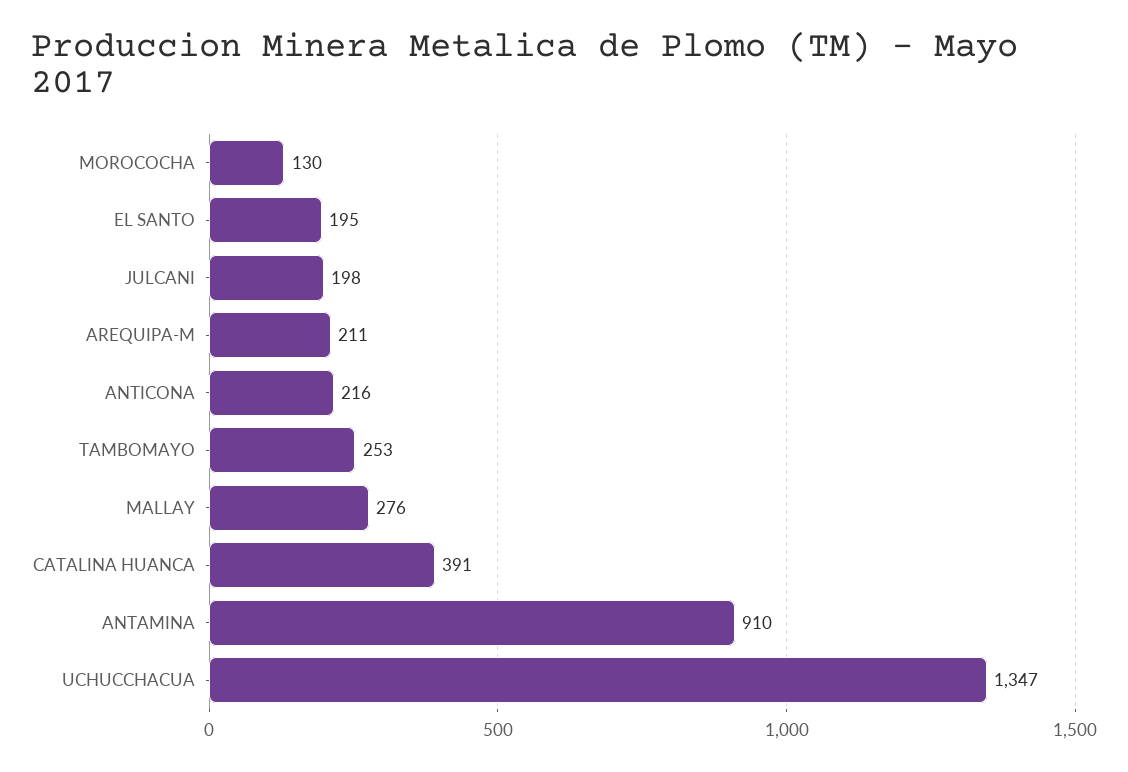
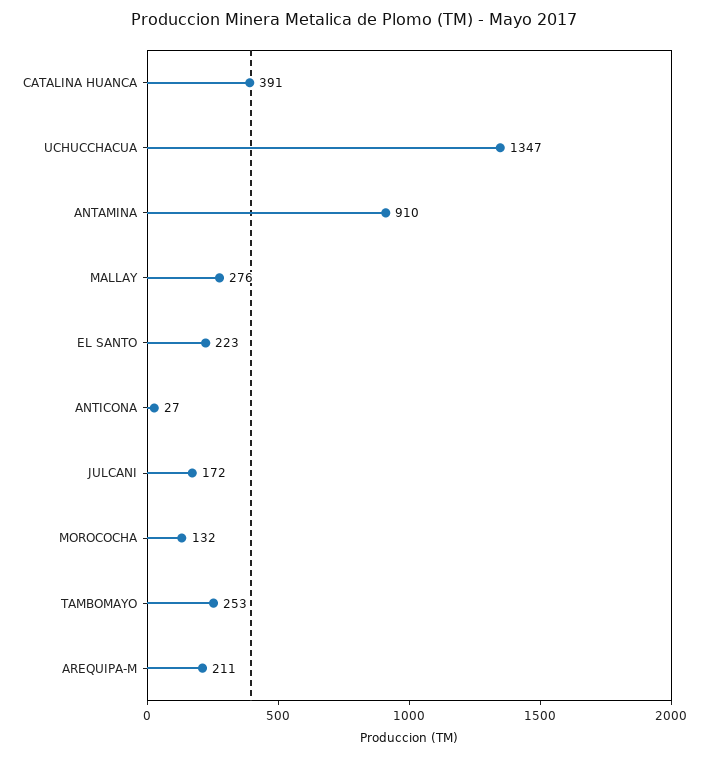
MOROCOCHA: 130 -> 132
EL SANTO: 195 -> 223
JULCANI: 198 -> 172
ANTICONA: 216 -> 27

